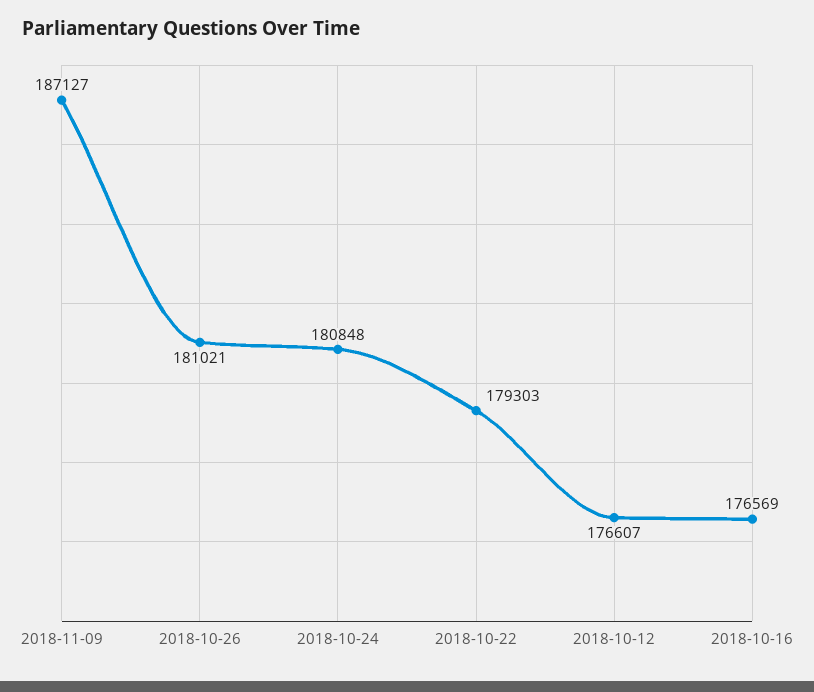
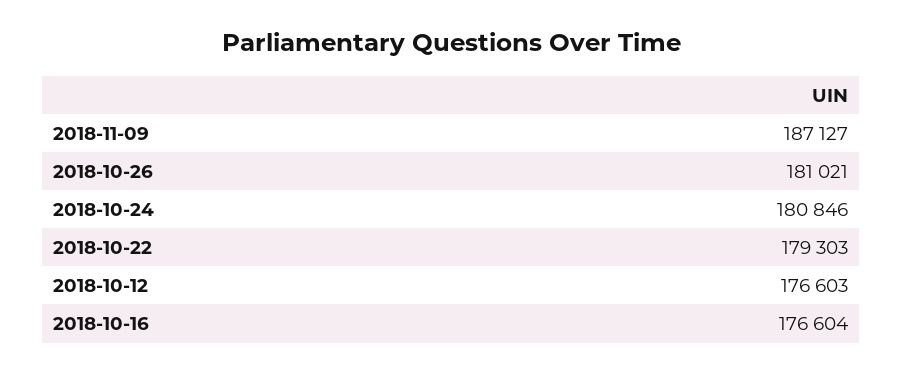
2018-10-24: 180848 -> 180846
2018-10-12: 176607 -> 176603
2018-10-16: 176569 -> 176604

